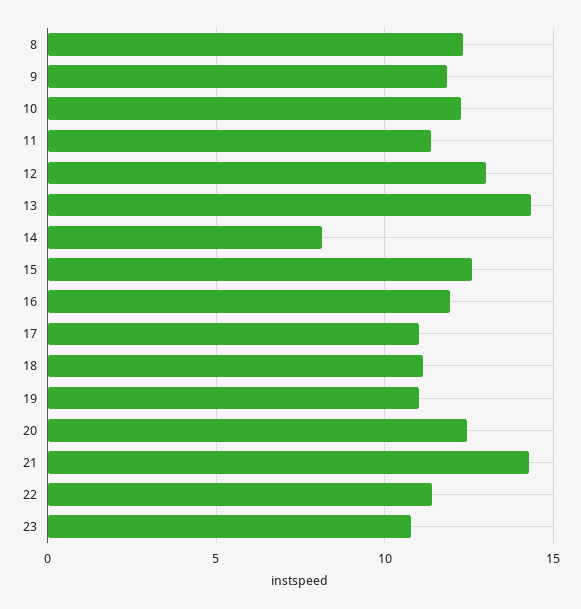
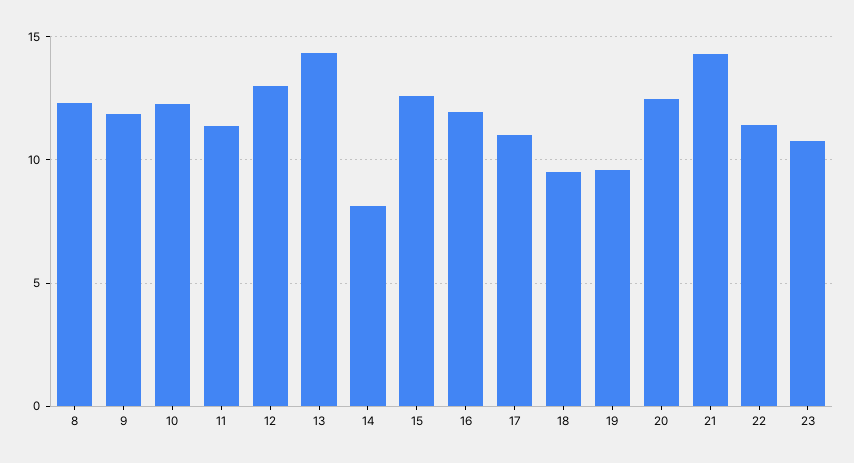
18: 11 -> 9.5
19: 11 -> 9.5

